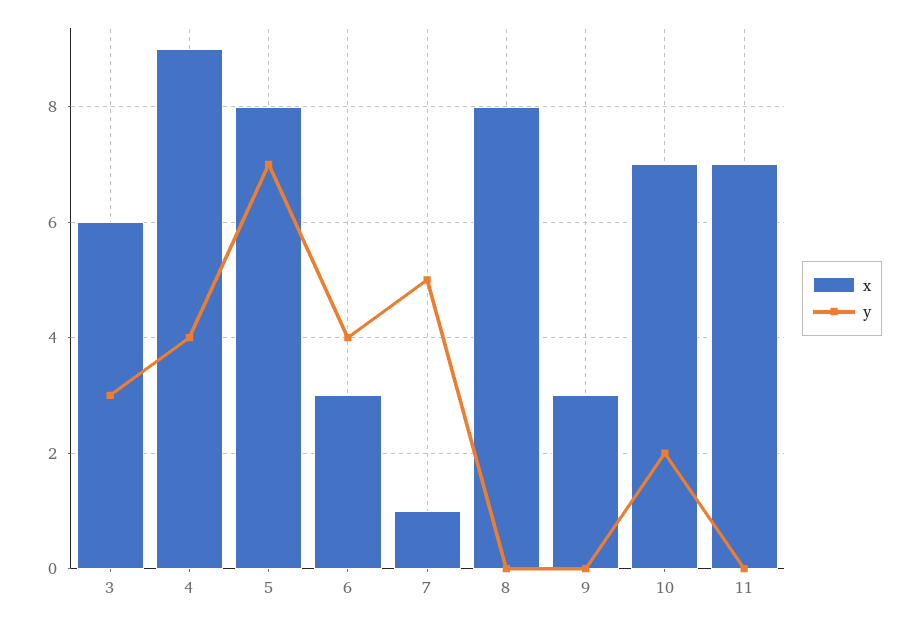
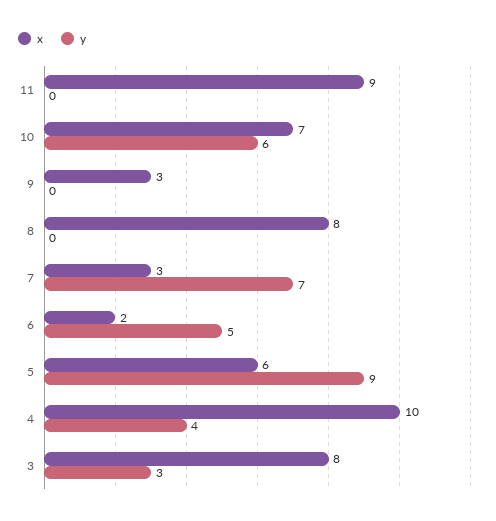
x, 3: 6 -> 8
x, 4: 9 -> 10
x, 5: 8 -> 6
y, 5: 7 -> 9
x, 6: 3 -> 2
y, 6: 4 -> 5
x, 7: 1 -> 3
y, 7: 5 -> 7
y, 10: 2 -> 6
x, 11: 7 -> 9

